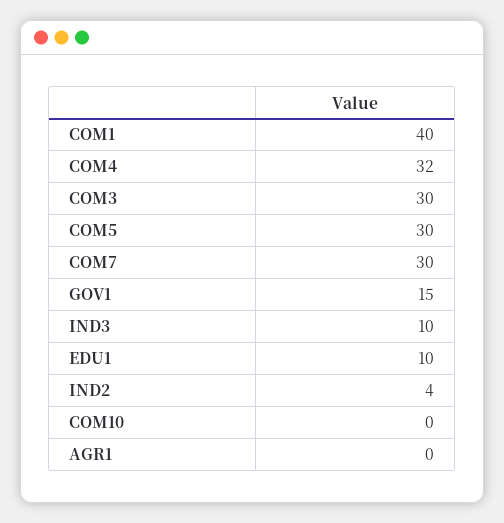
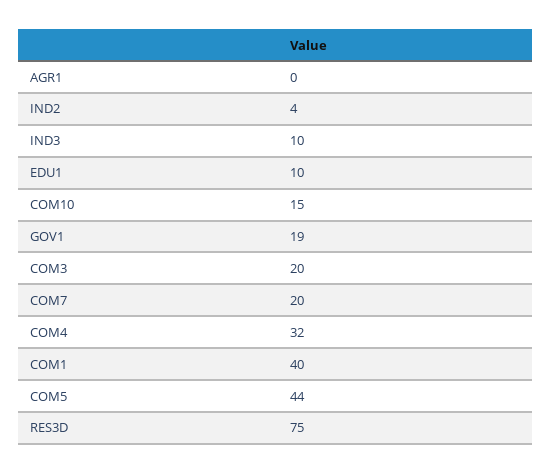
COM3: 30 -> 20
COM5: 30 -> 44
COM7: 30 -> 20
GOV1: 15 -> 19
COM10: 0 -> 15
RES3D: none -> 75

